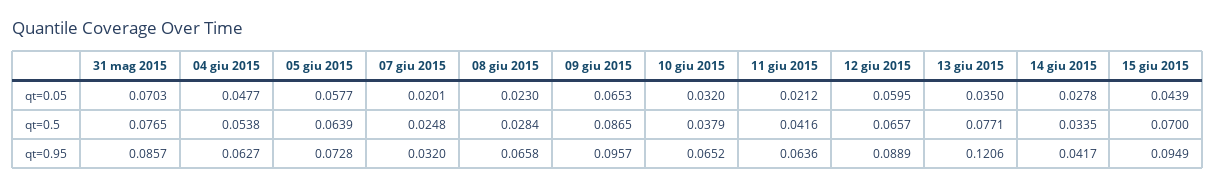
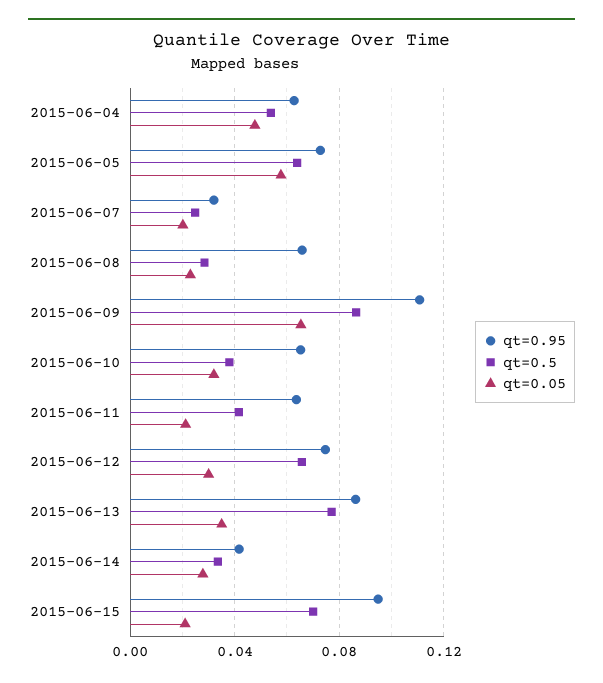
qt=0.05, 31 mag 2015: 0.0703 -> none
qt=0.05, 12 giu 2015: 0.0595 -> 0.03
qt=0.05, 15 giu 2015: 0.0439 -> 0.02
qt=0.5, 31 mag 2015: 0.0765 -> none
qt=0.95, 31 mag 2015: 0.0857 -> none
qt=0.95, 09 giu 2015: 0.0957 -> 0.11
qt=0.95, 12 giu 2015: 0.0889 -> 0.075
qt=0.95, 13 giu 2015: 0.1206 -> 0.085

